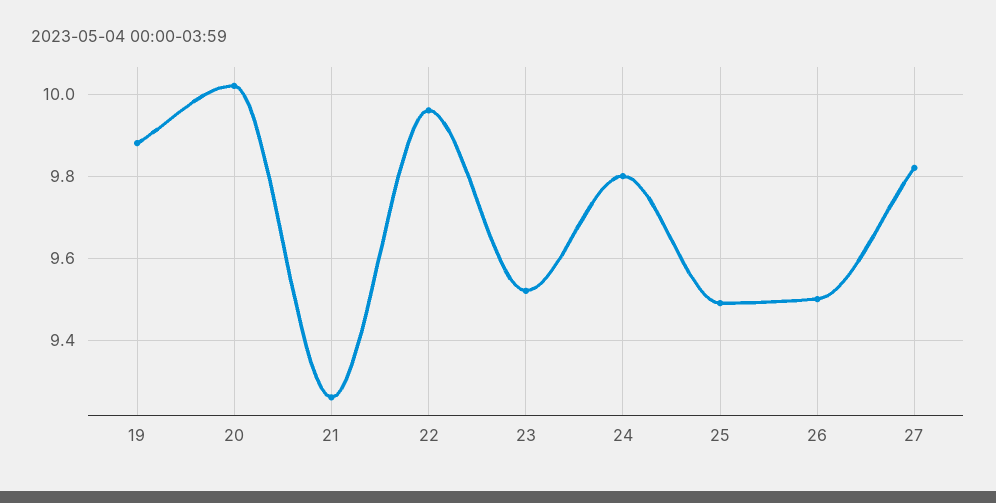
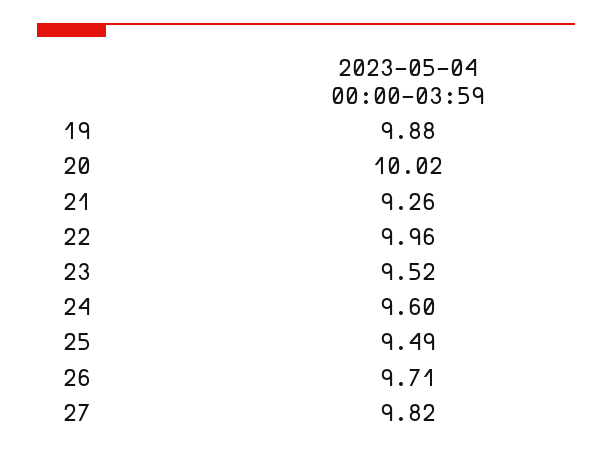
24: 9.8 -> 9.6
26: 9.5 -> 9.71

